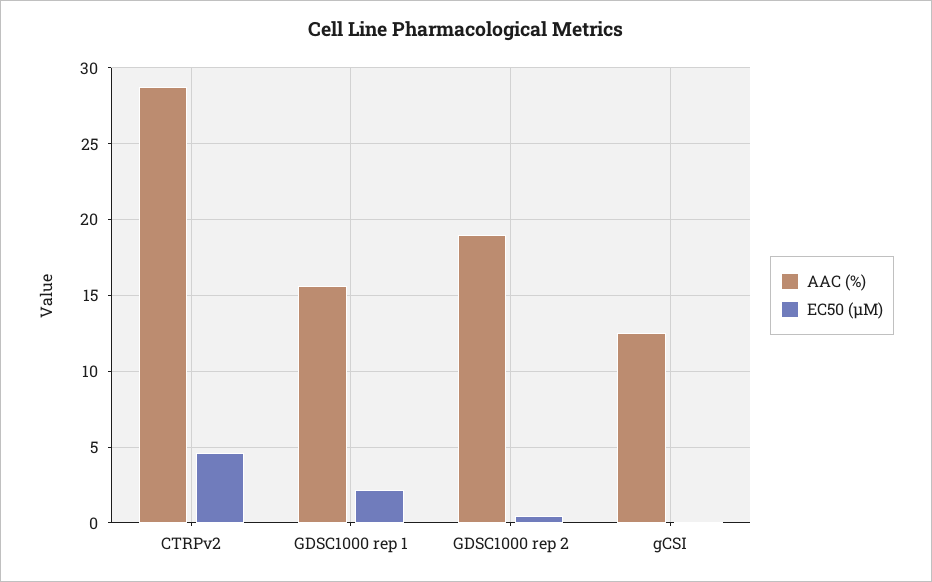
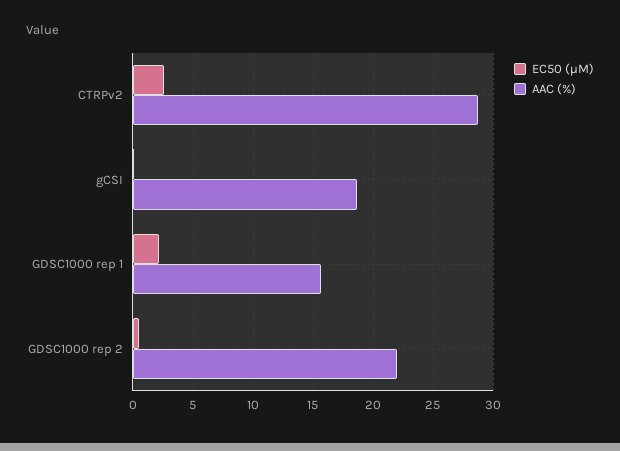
EC50 (µM), CTRPv2: 4.5 -> 2.5
AAC (%), GDSC1000 rep 2: 19 -> 22
AAC (%), gCSI: 12.5 -> 18.5

